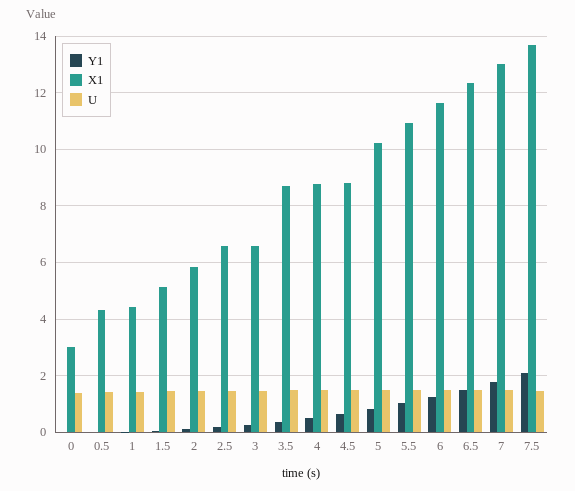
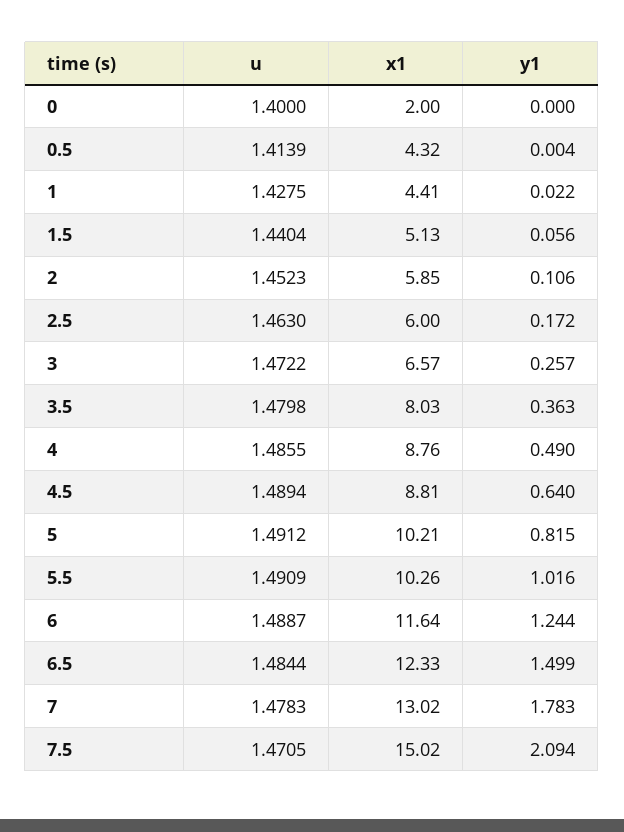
X1, 0: 3 -> 2
X1, 2.5: 6.5 -> 6
X1, 3.5: 8.75 -> 8.03
X1, 5.5: 11 -> 10.26
X1, 7.5: 13.75 -> 15.02

